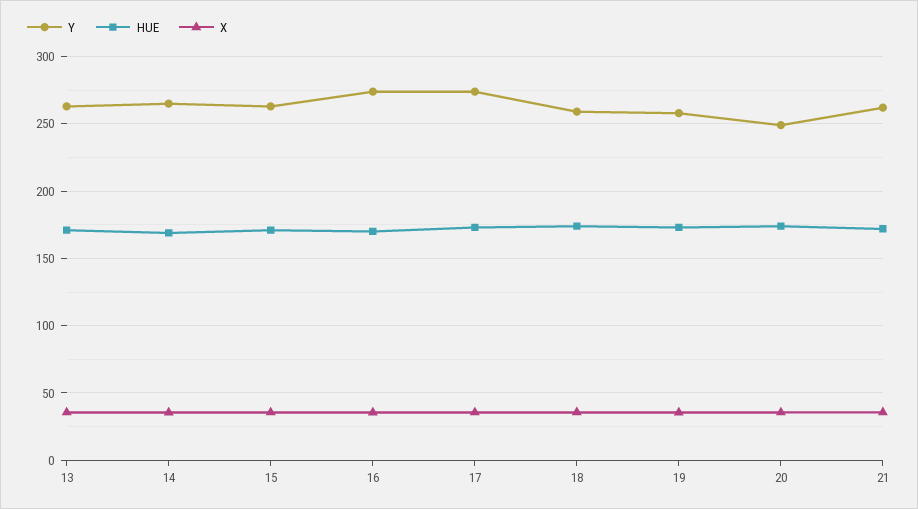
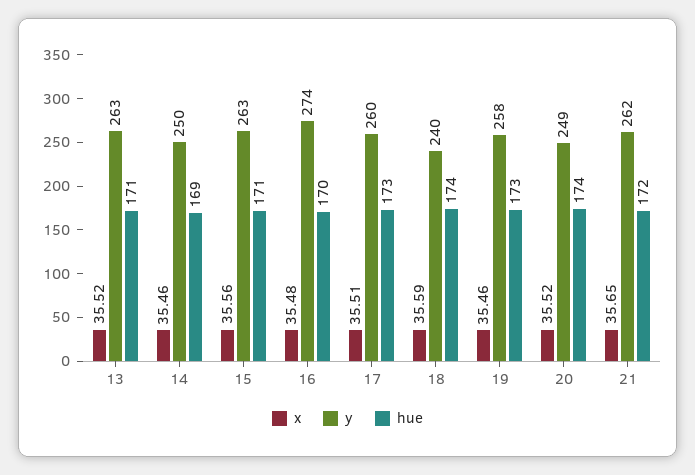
Y, 14: 265 -> 250
Y, 17: 275 -> 260
Y, 18: 260 -> 240

